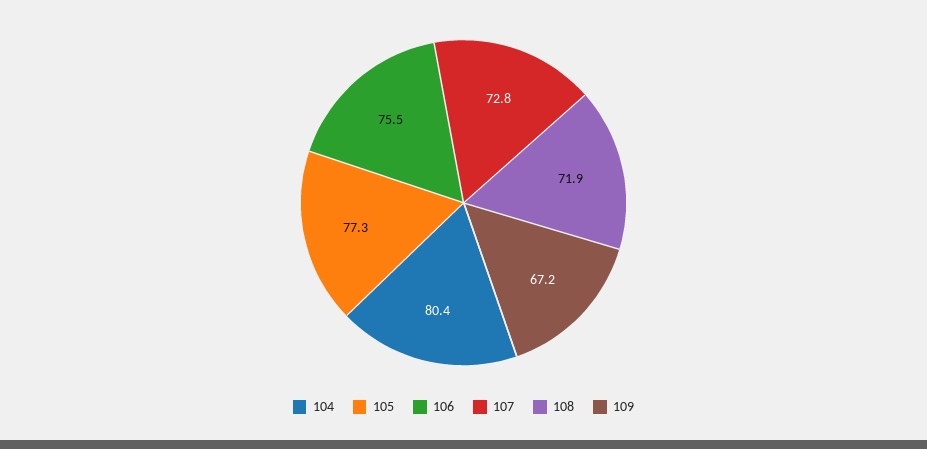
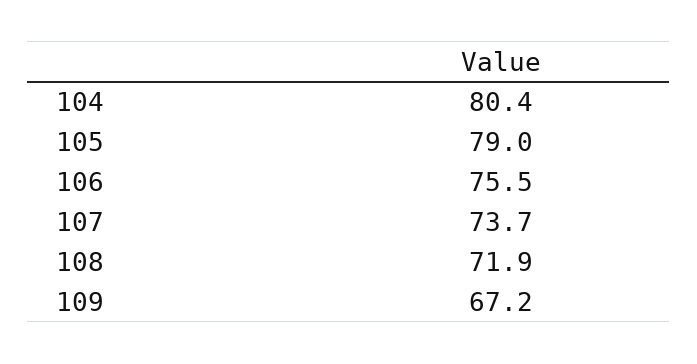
105: 77.3 -> 79
107: 72.8 -> 73.7

